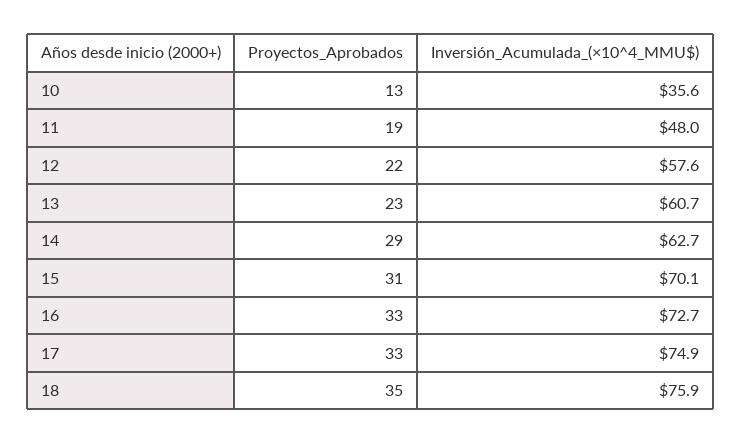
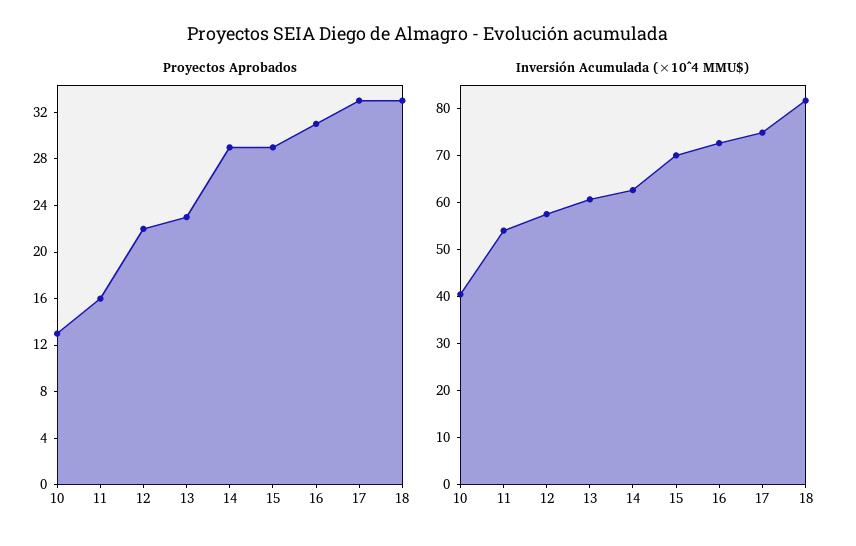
Inversión_Acumulada_(×10^4_MMU$), 10: 35.6 -> 40
Proyectos_Aprobados, 11: 19 -> 16
Inversión_Acumulada_(×10^4_MMU$), 11: 48 -> 54
Proyectos_Aprobados, 15: 31 -> 29
Proyectos_Aprobados, 16: 33 -> 31
Proyectos_Aprobados, 18: 35 -> 33
Inversión_Acumulada_(×10^4_MMU$), 18: 75.9 -> 82

